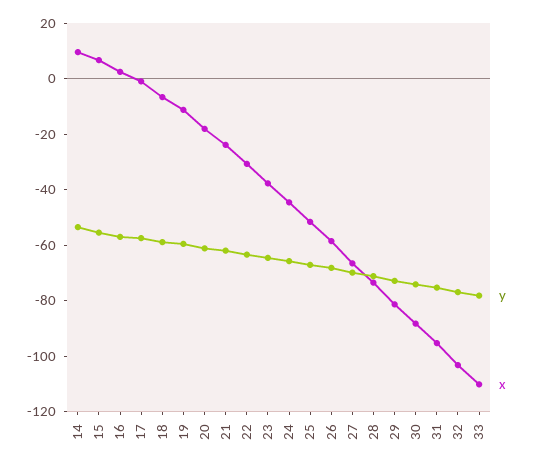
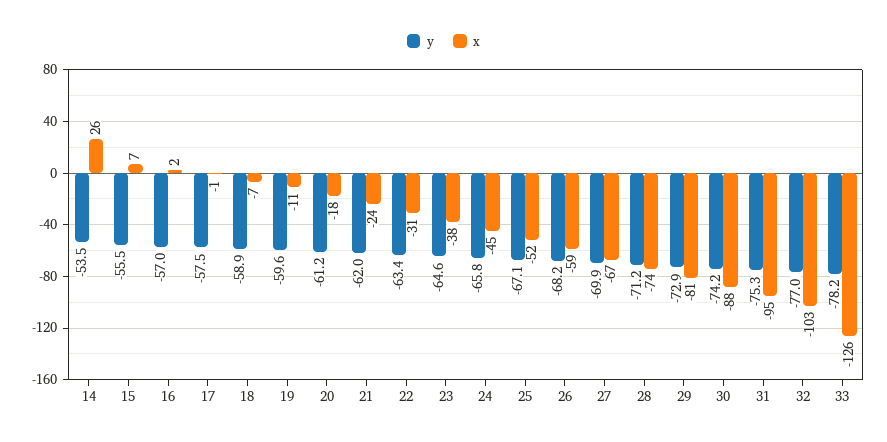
x, 14: 10 -> 26
x, 33: -110 -> -126

